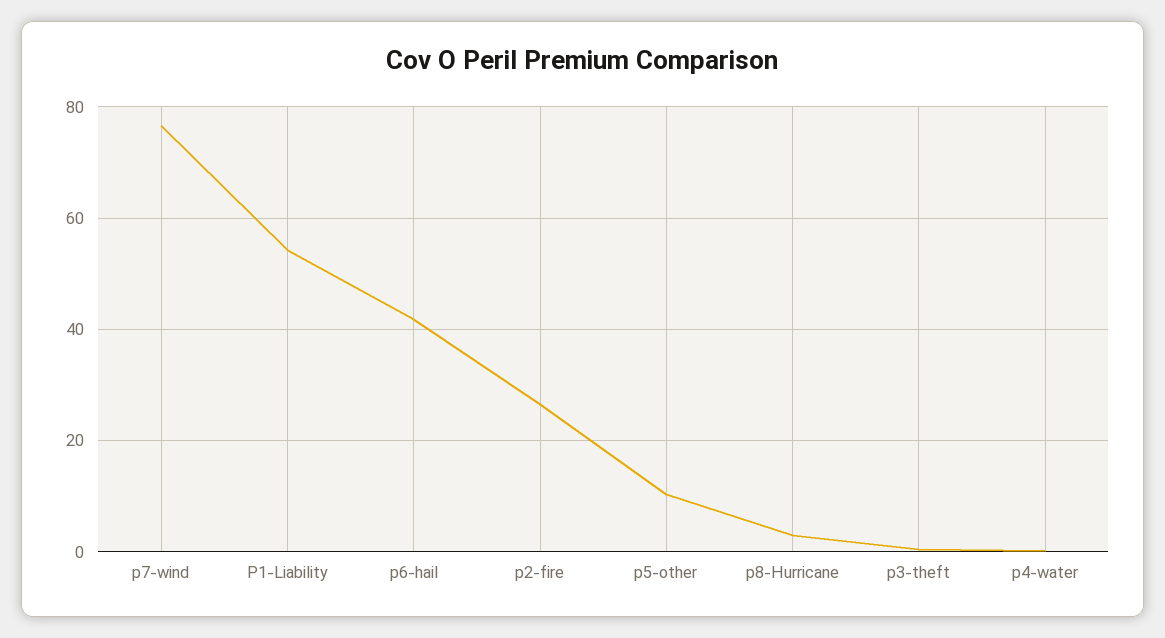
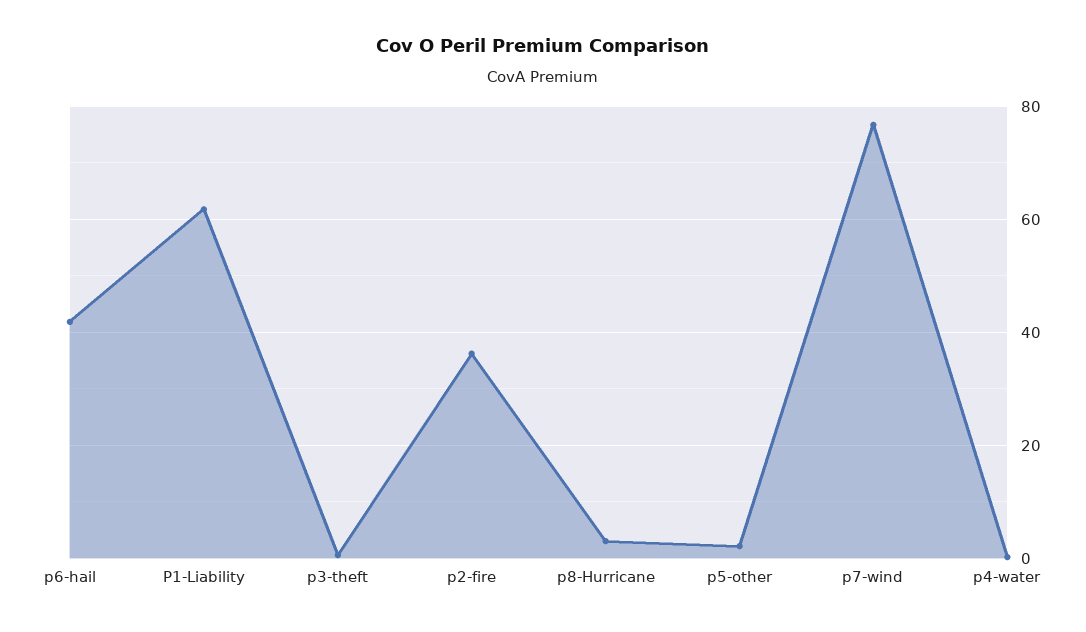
P1-Liability: 54 -> 62
p2-fire: 26 -> 36
p5-other: 10 -> 2

